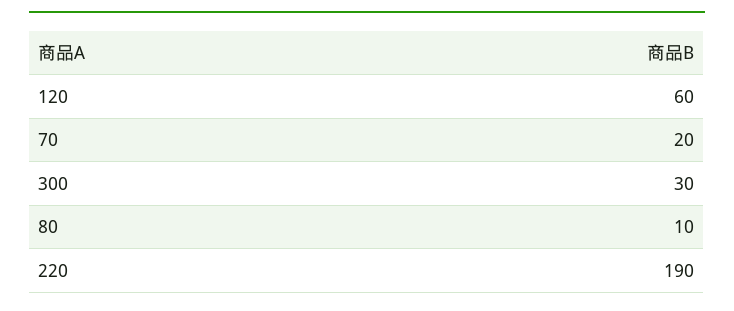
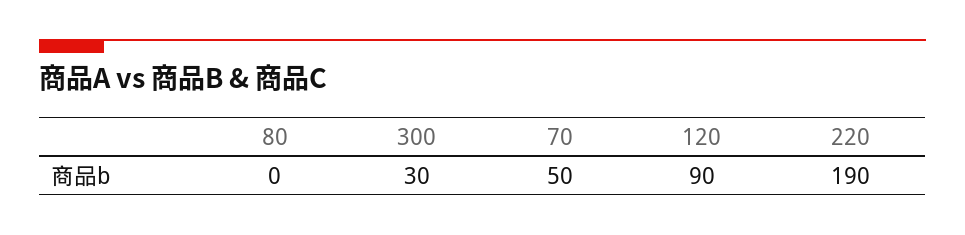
120: 60 -> 90
70: 20 -> 50
80: 10 -> 0

